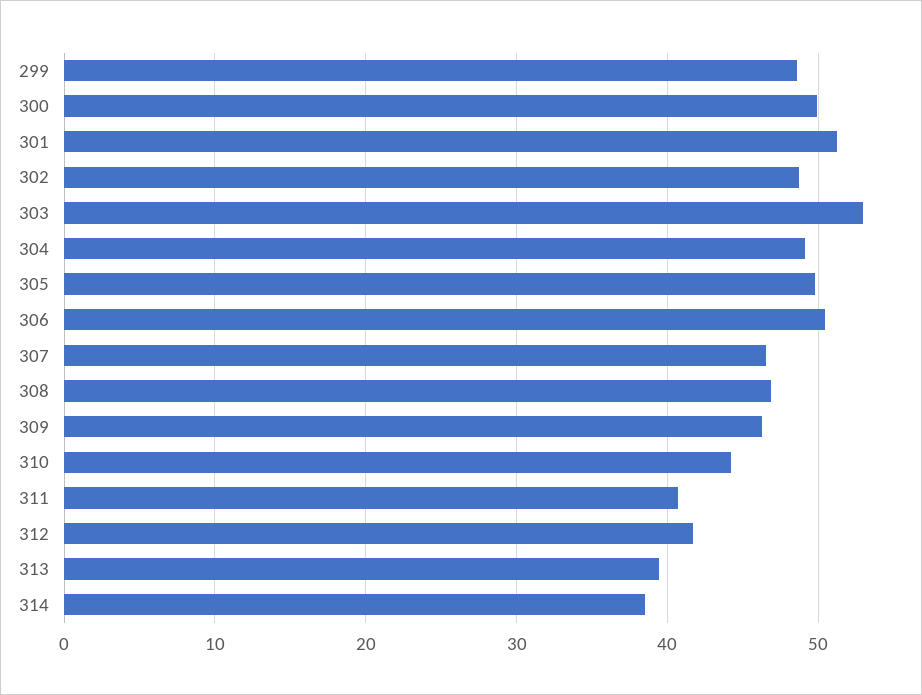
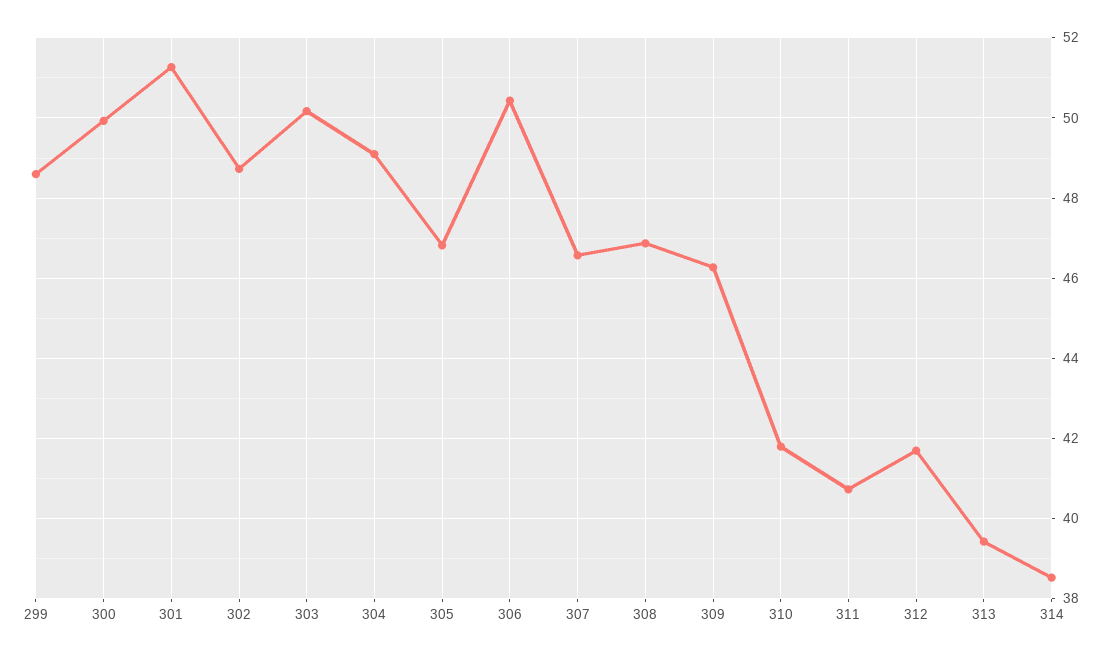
303: 53 -> 50.2
305: 50 -> 46.8
310: 44 -> 41.8

